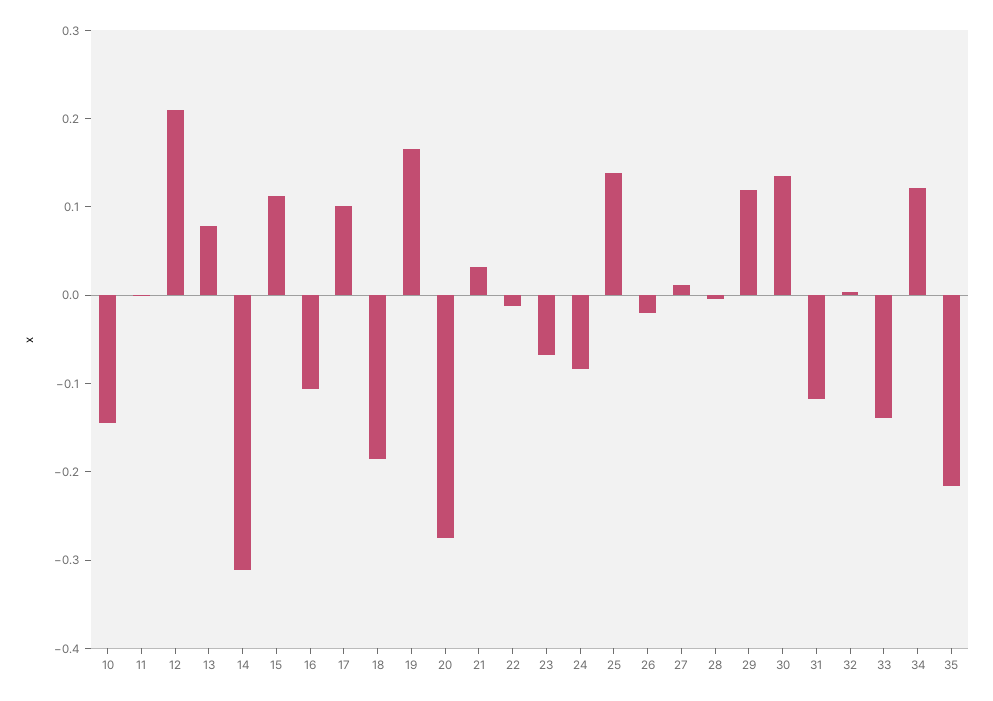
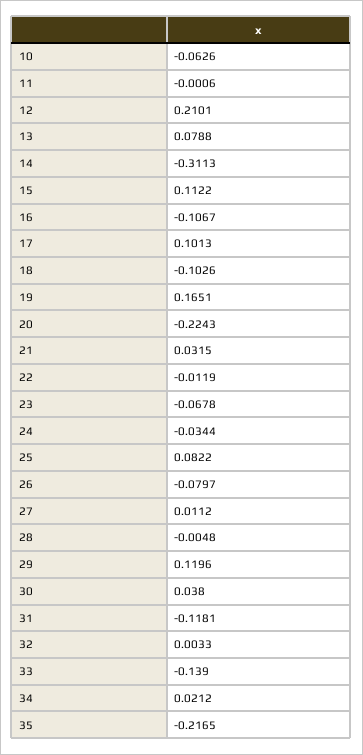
10: -0.14 -> -0.0626
18: -0.18 -> -0.1026
20: -0.28 -> -0.2243
24: -0.08 -> -0.0344
25: 0.14 -> 0.0822
26: -0.02 -> -0.0797
30: 0.14 -> 0.038
34: 0.12 -> 0.0212

